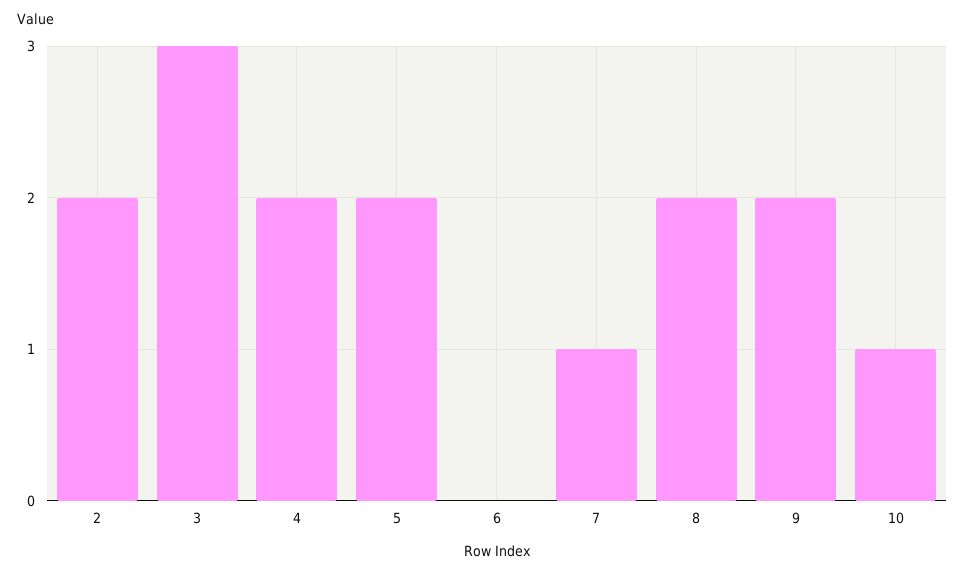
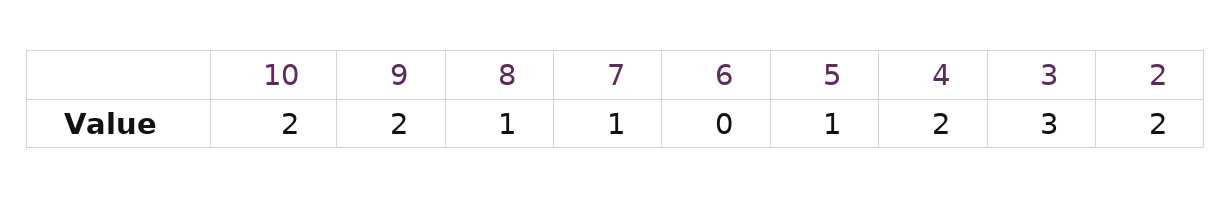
5: 2 -> 1
8: 2 -> 1
10: 1 -> 2

